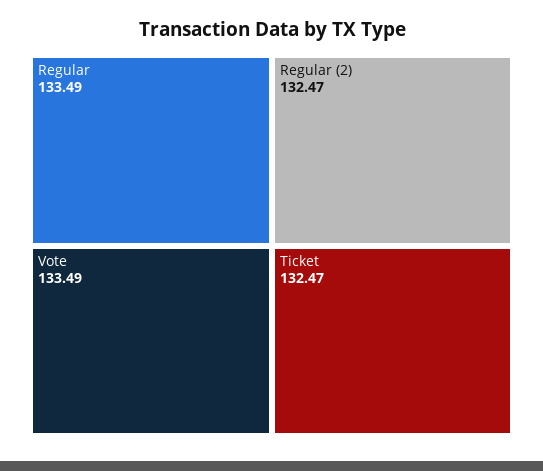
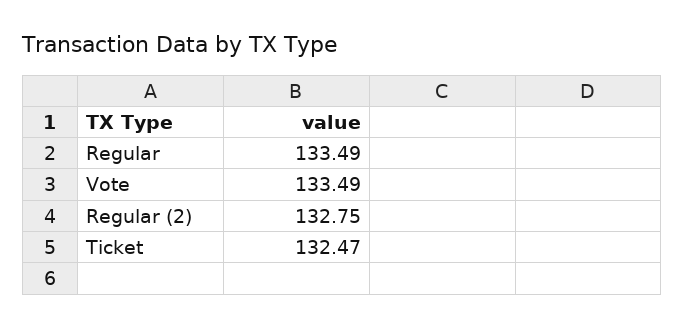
Regular (2): 132.47 -> 132.75

